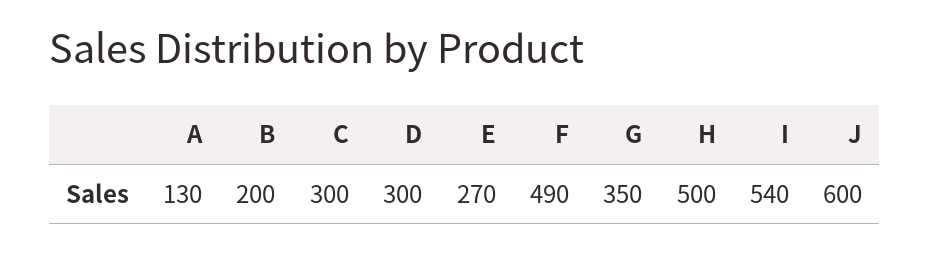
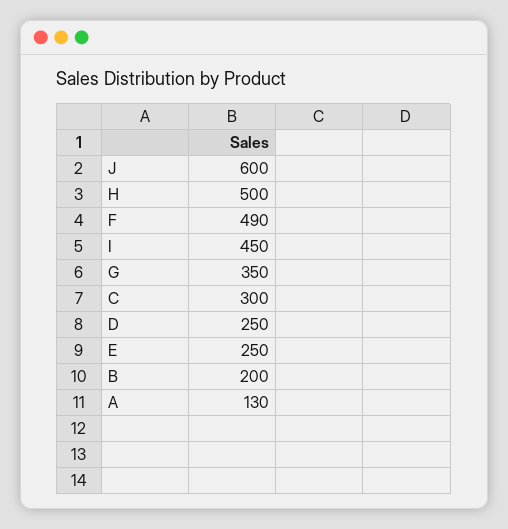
D: 300 -> 250
E: 270 -> 250
I: 540 -> 450

